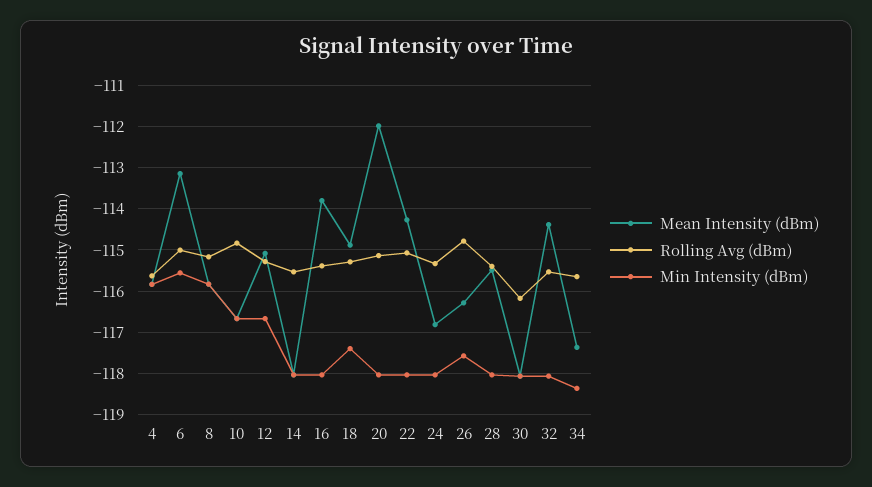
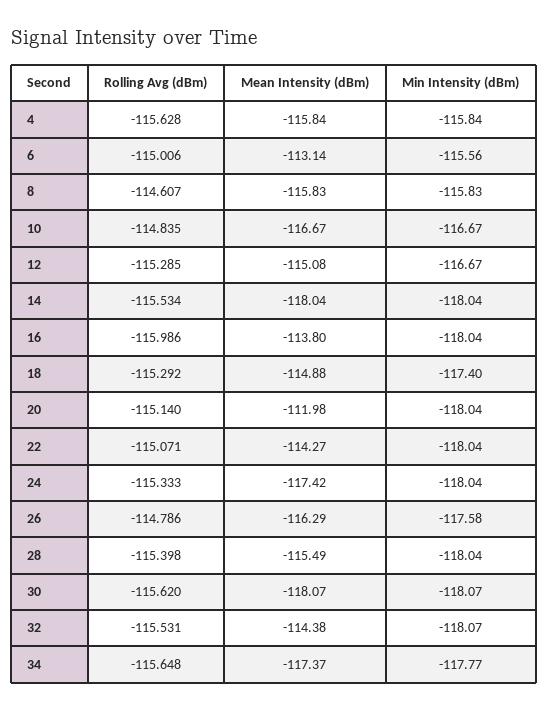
Rolling Avg (dBm), 8: -115.2 -> -114.607
Rolling Avg (dBm), 16: -115.4 -> -115.986
Mean Intensity (dBm), 24: -116.8 -> -117.42
Rolling Avg (dBm), 30: -116.2 -> -115.62
Min Intensity (dBm), 34: -118.4 -> -117.77

